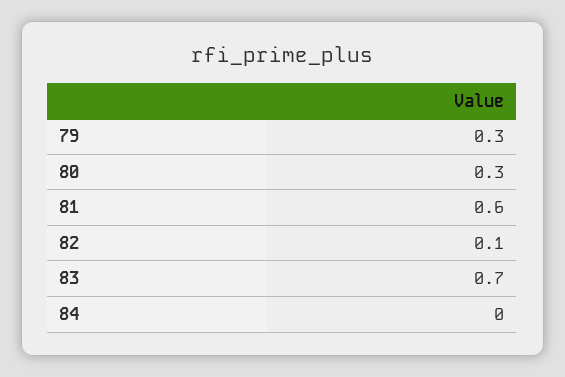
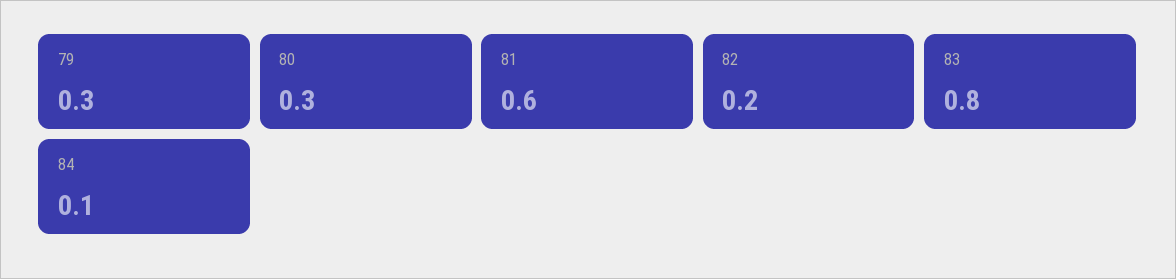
82: 0.1 -> 0.2
83: 0.7 -> 0.8
84: 0 -> 0.1

